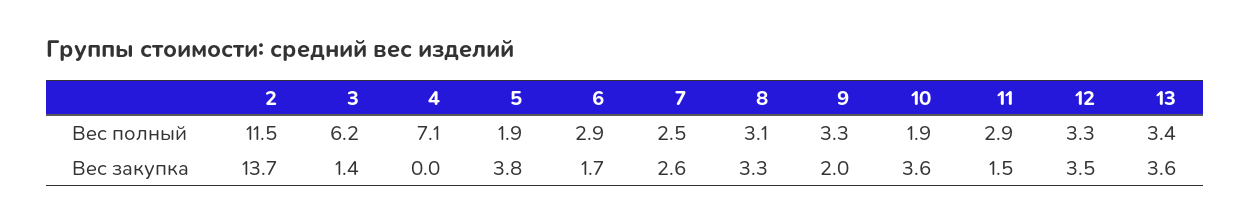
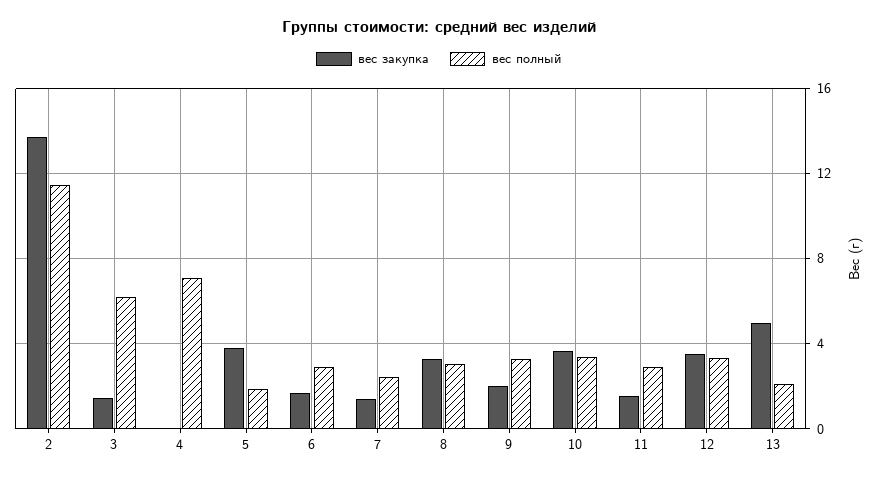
Вес полный, 10: 1.9 -> 3.5
Вес полный, 13: 3.4 -> 2
Вес закупка, 7: 2.6 -> 1.5
Вес закупка, 13: 3.6 -> 5

